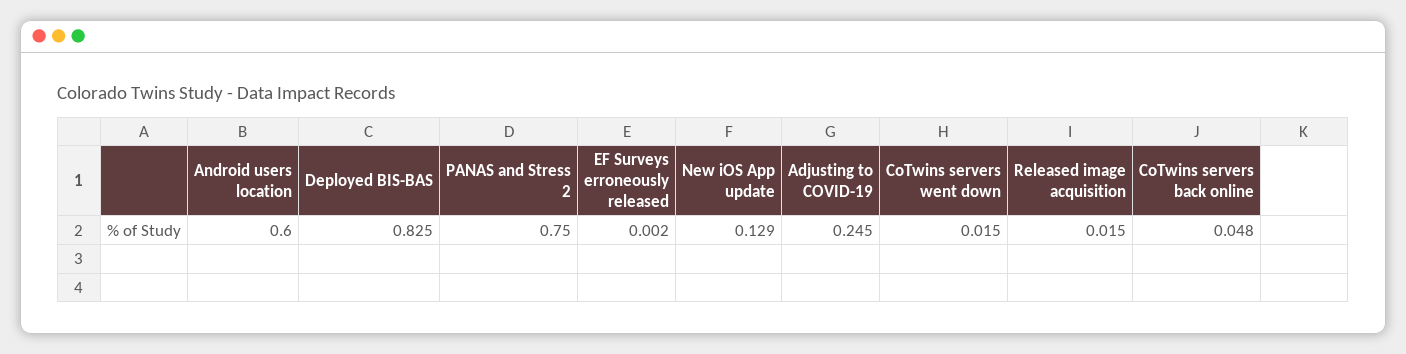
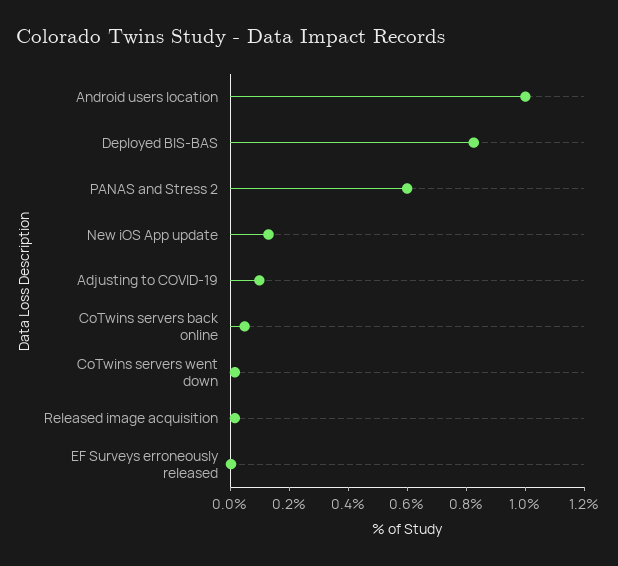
Android users location: 0.6 -> 1
PANAS and Stress 2: 0.75 -> 0.6
Adjusting to COVID-19: 0.245 -> 0.1

